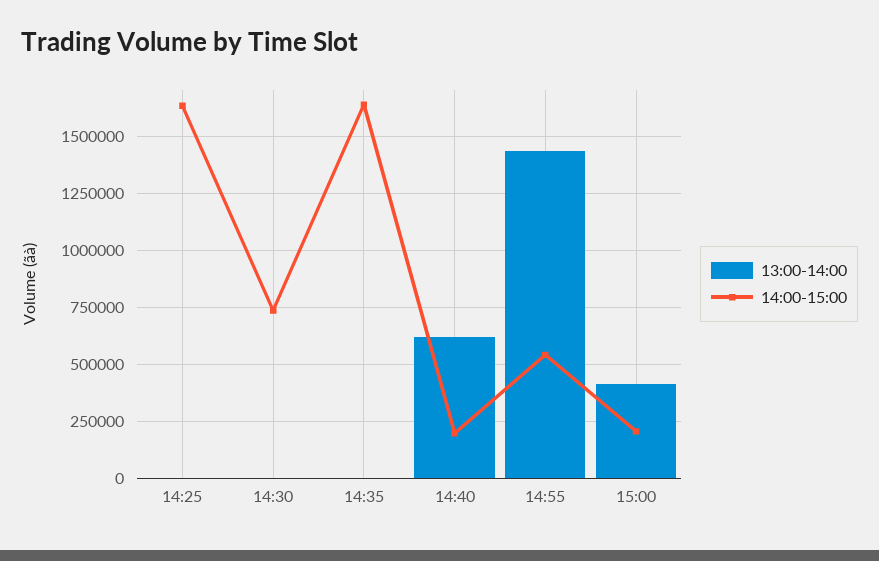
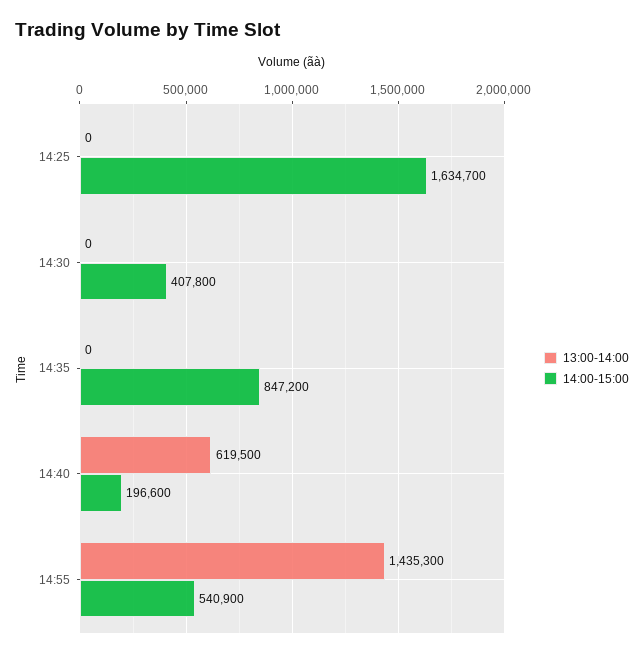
14:00-15:00, 14:30: 750000 -> 407800
14:00-15:00, 14:35: 1650000 -> 847200
13:00-14:00, 15:00: 400000 -> none
14:00-15:00, 15:00: 200000 -> none

